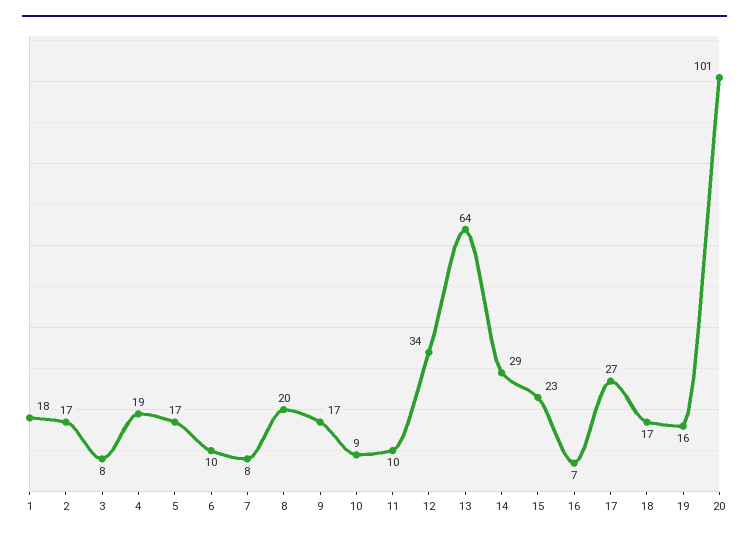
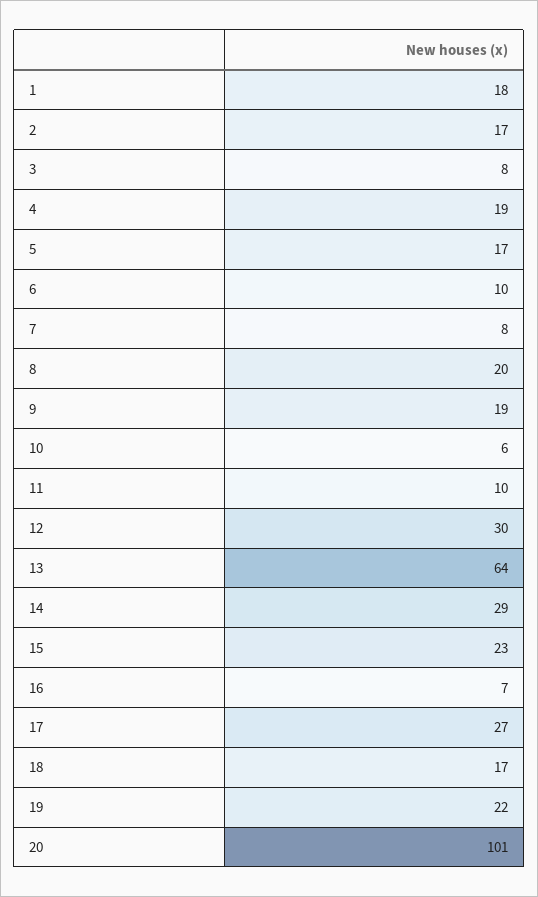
9: 17 -> 19
10: 9 -> 6
12: 34 -> 30
19: 16 -> 22

